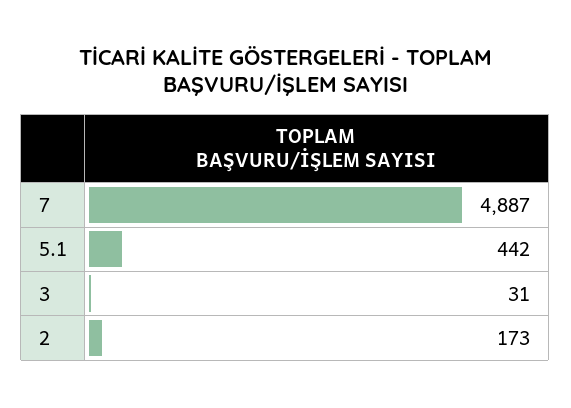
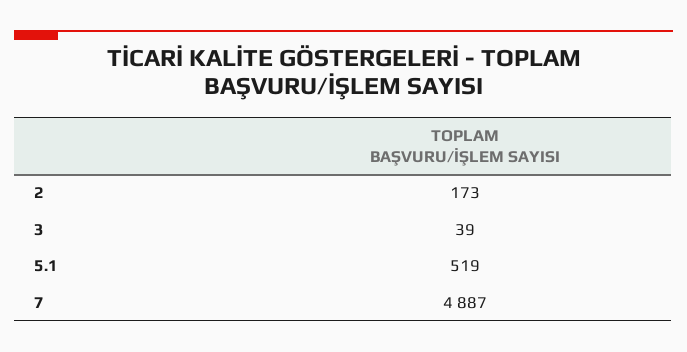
5.1: 442 -> 519
3: 31 -> 39

